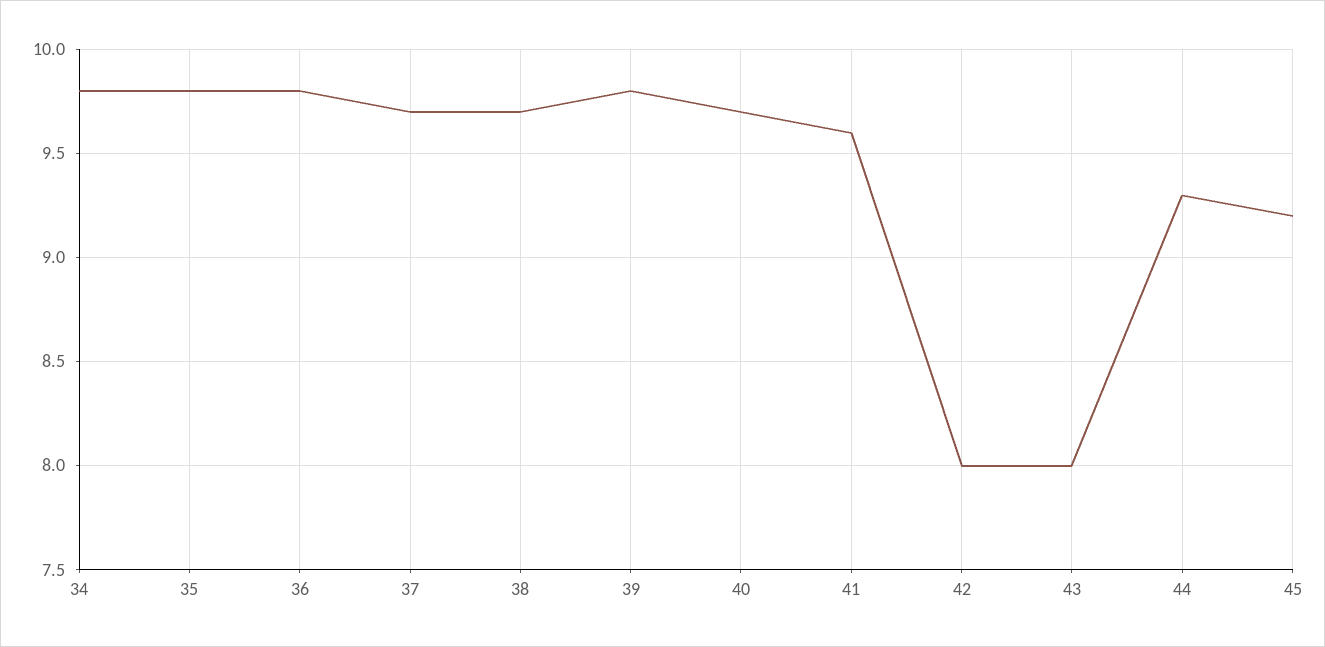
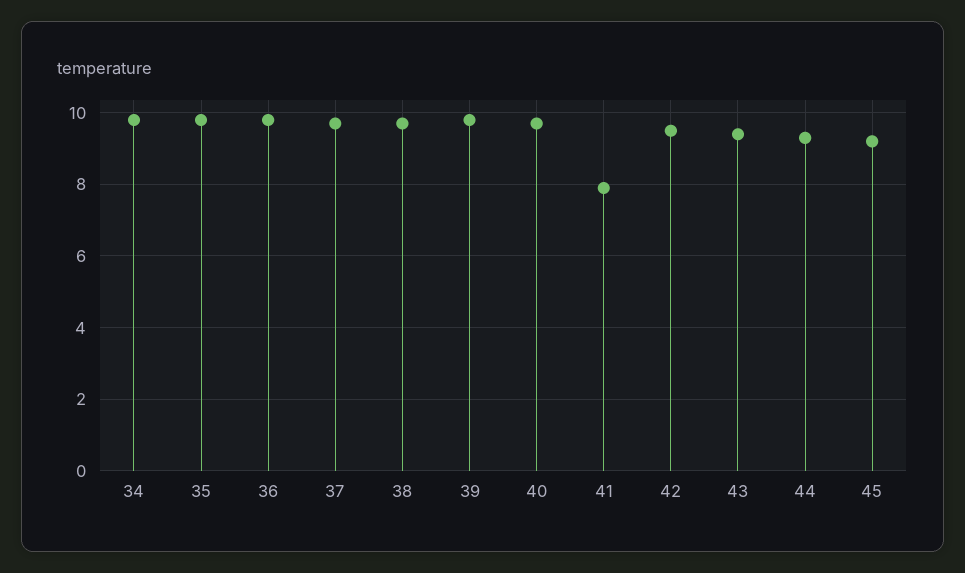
41: 9.6 -> 8
42: 8 -> 9.5
43: 8 -> 9.5

